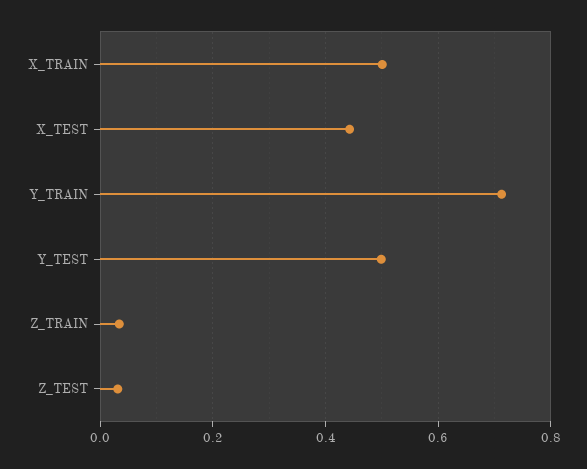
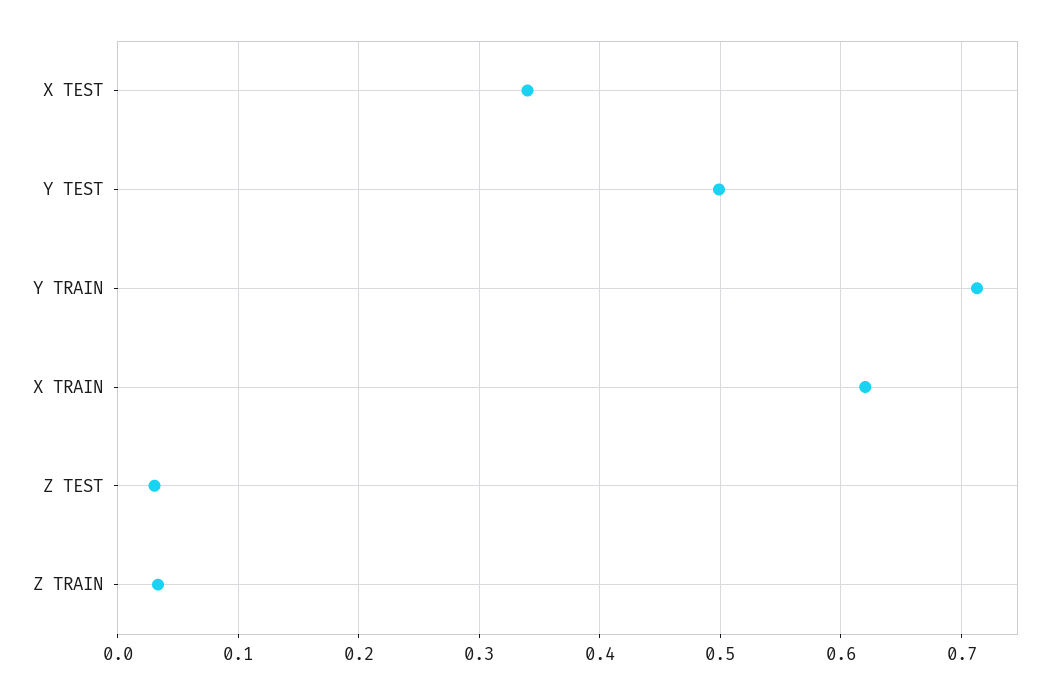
X_TRAIN: 0.5 -> 0.62
X_TEST: 0.44 -> 0.34

